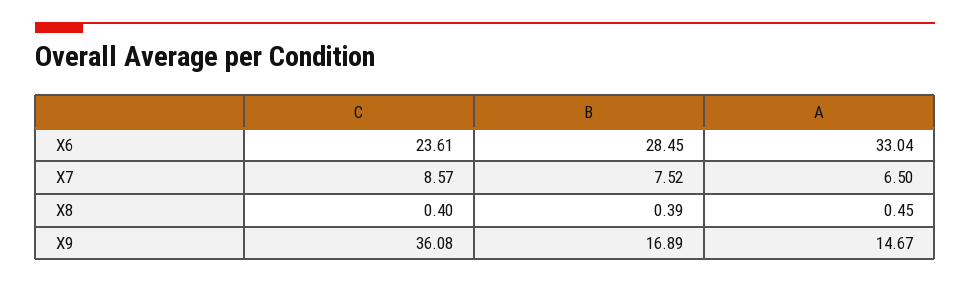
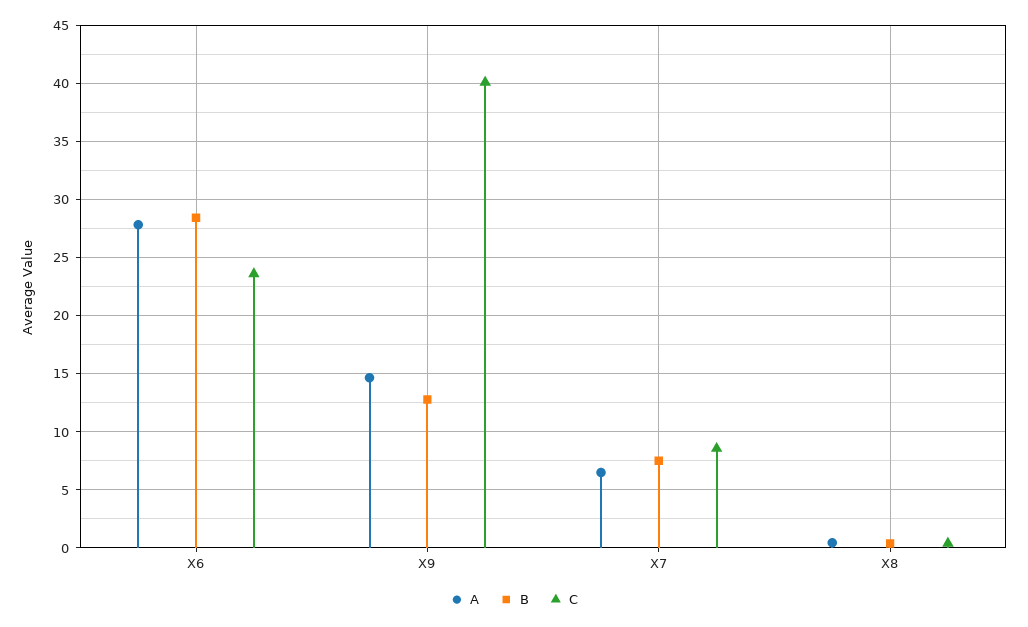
A, X6: 33.04 -> 28
C, X9: 36.08 -> 40
B, X9: 16.89 -> 13

